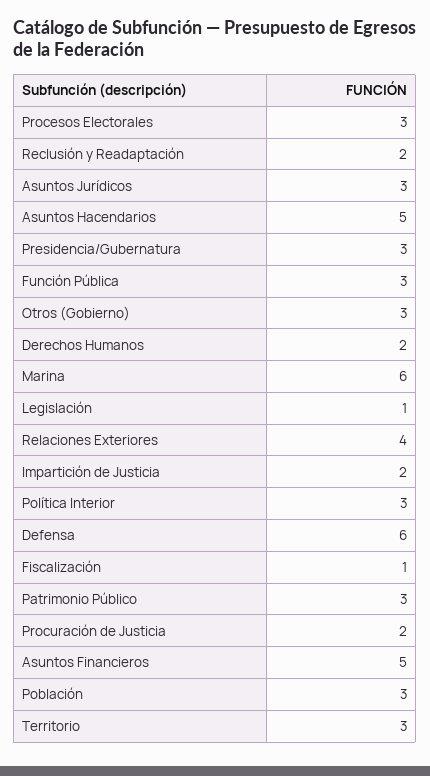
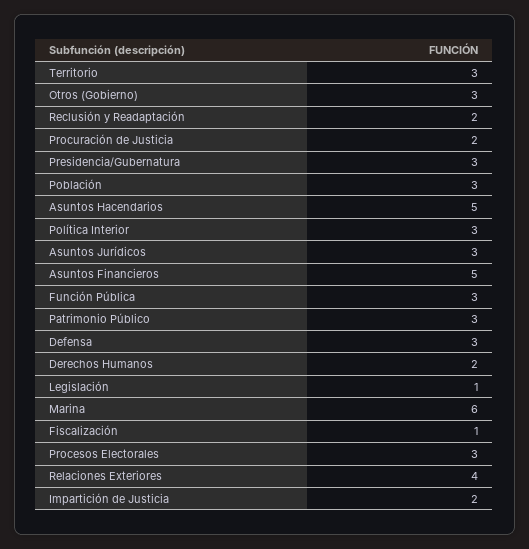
Defensa: 6 -> 3

